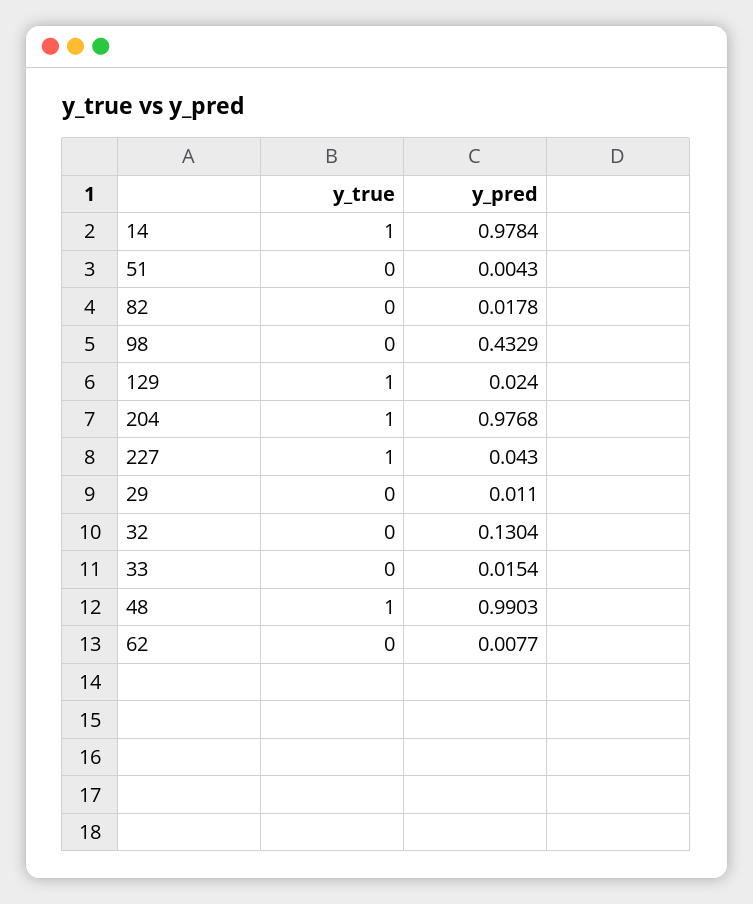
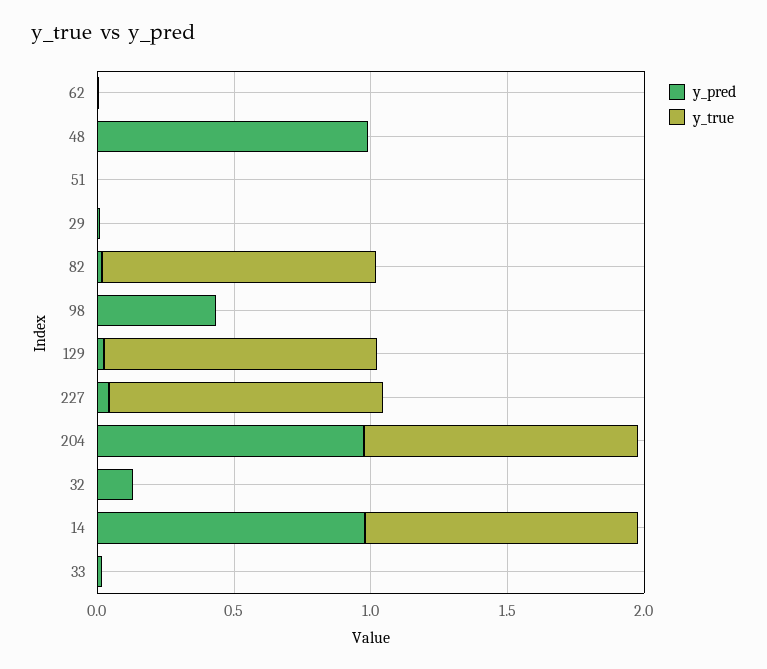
y_true, 82: 0 -> 1
y_true, 48: 1 -> 0

